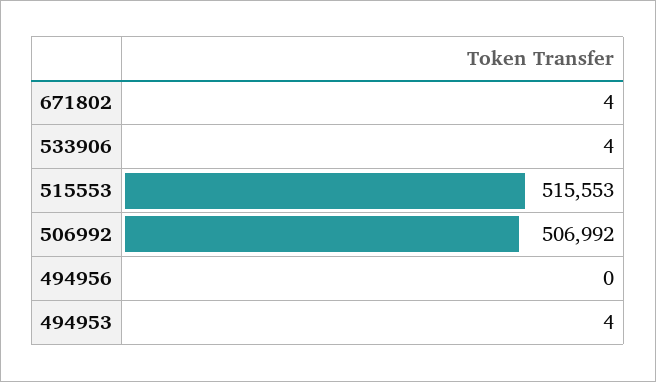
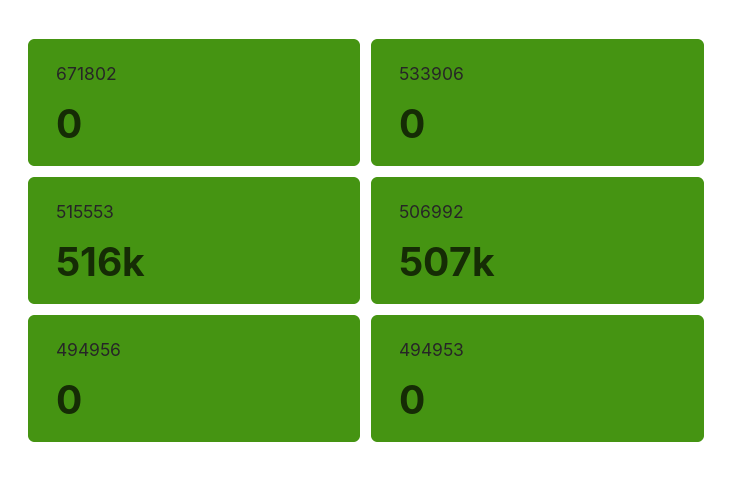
671802: 4 -> 0
533906: 4 -> 0
494953: 4 -> 0

